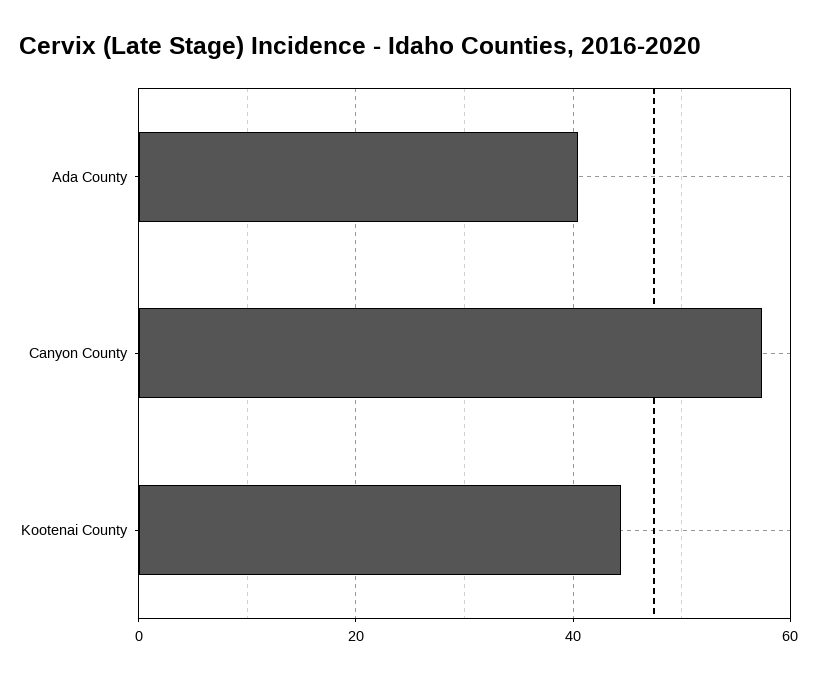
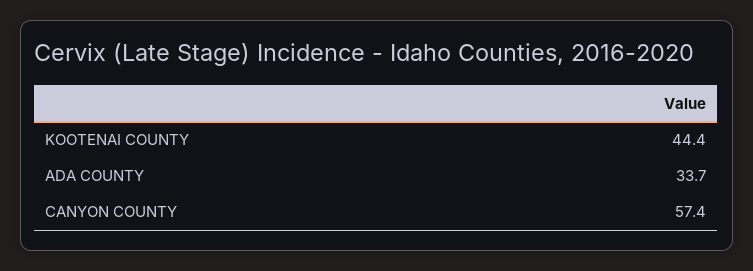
Ada County: 40 -> 33.7

